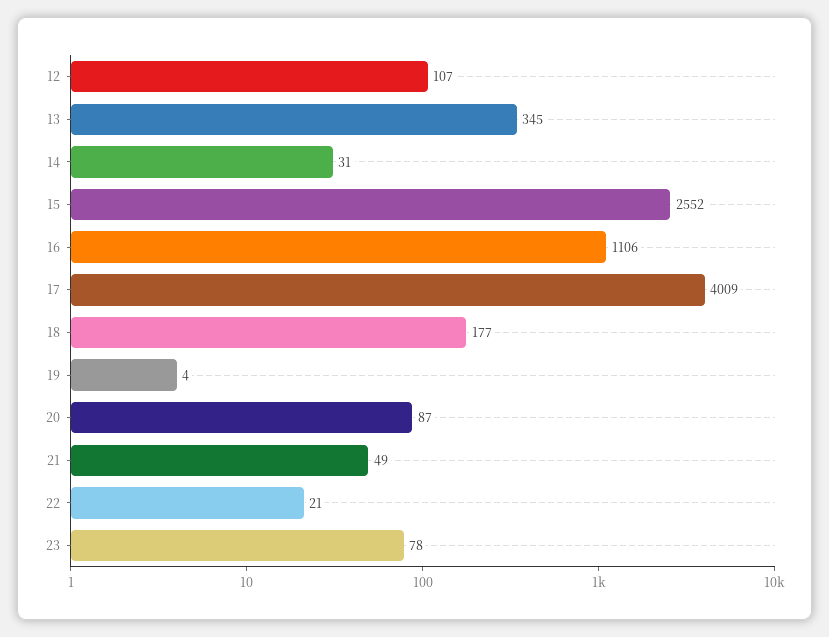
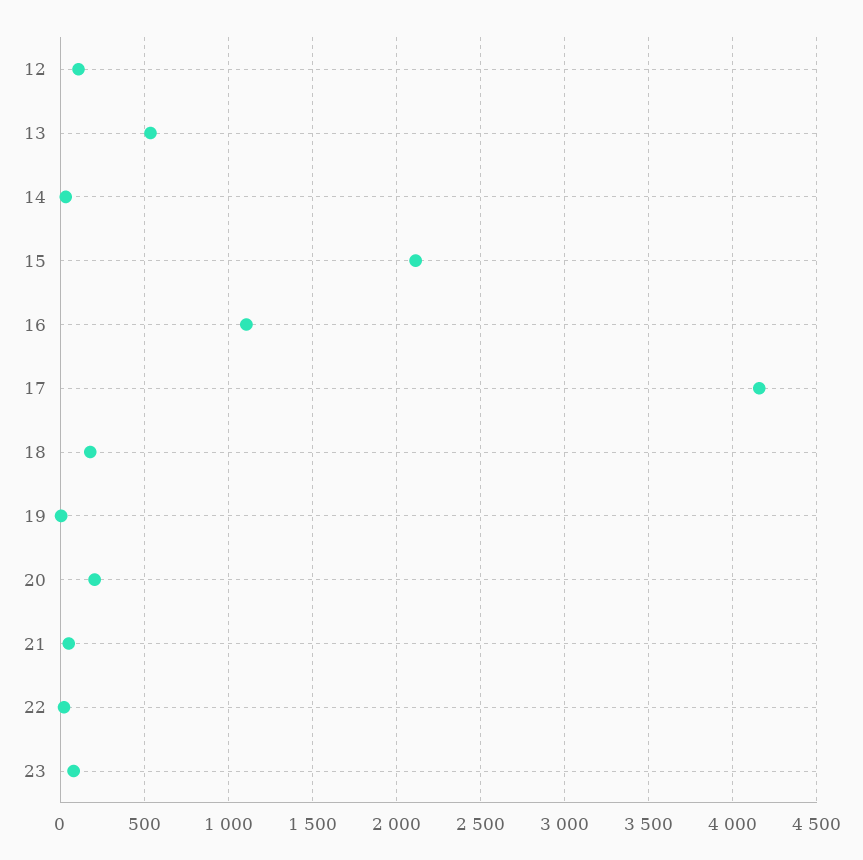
13: 345 -> 550
15: 2552 -> 2100
17: 4009 -> 4150
20: 87 -> 200

